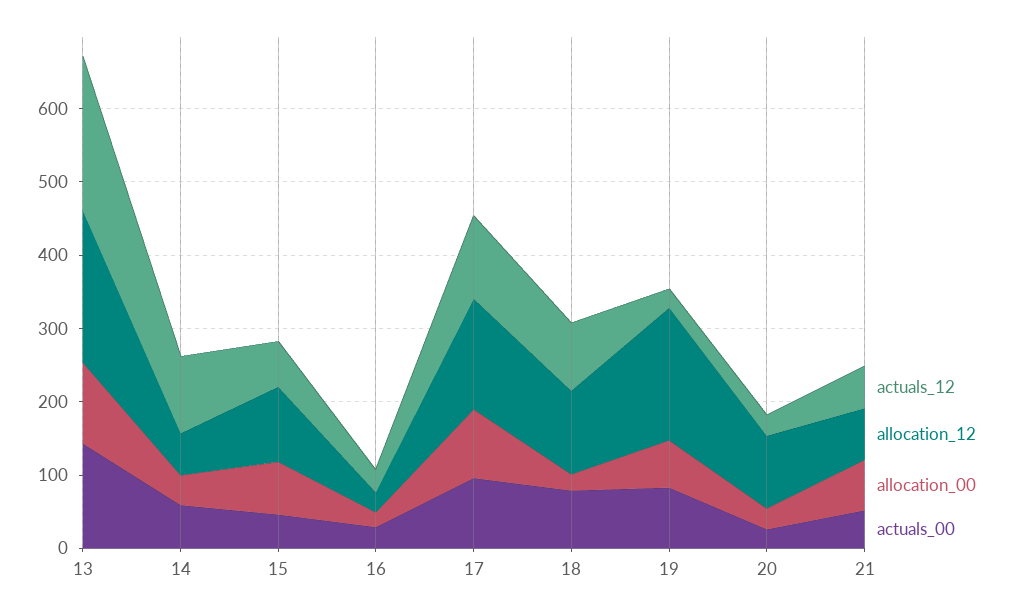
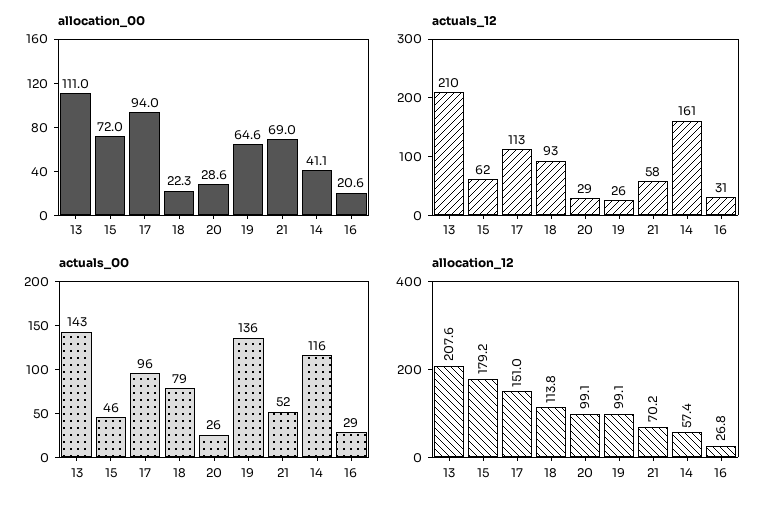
actuals_12, 14: 100 -> 161
actuals_00, 14: 60 -> 116
allocation_12, 15: 100 -> 179.2
allocation_12, 19: 180 -> 99.1
actuals_00, 19: 80 -> 136

